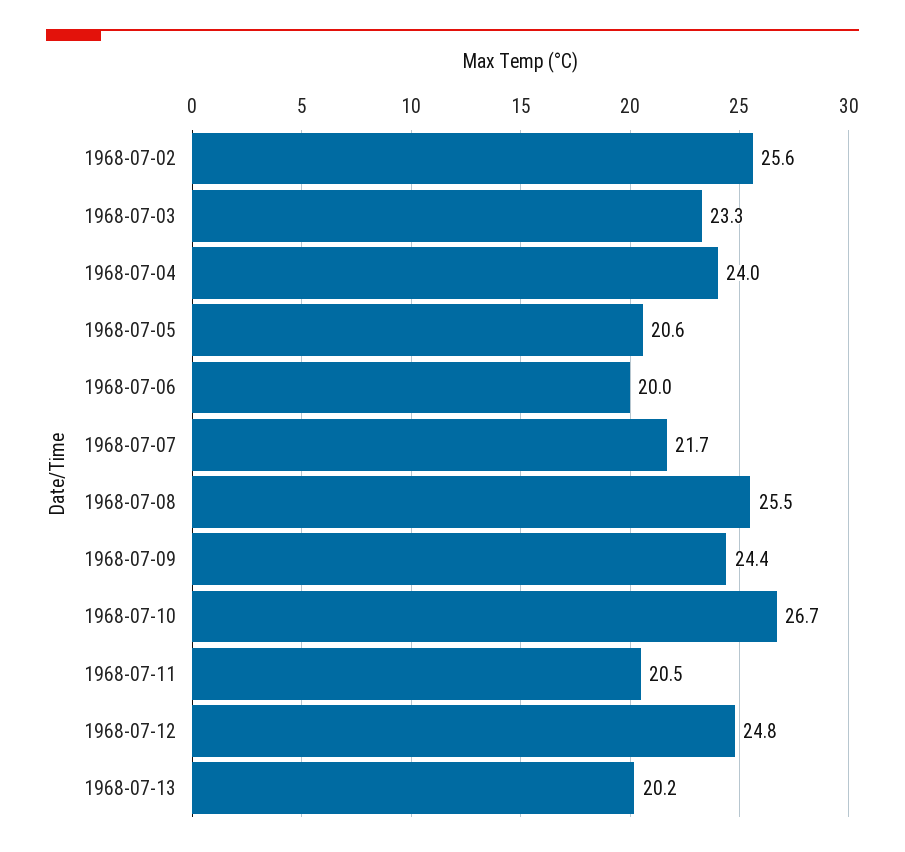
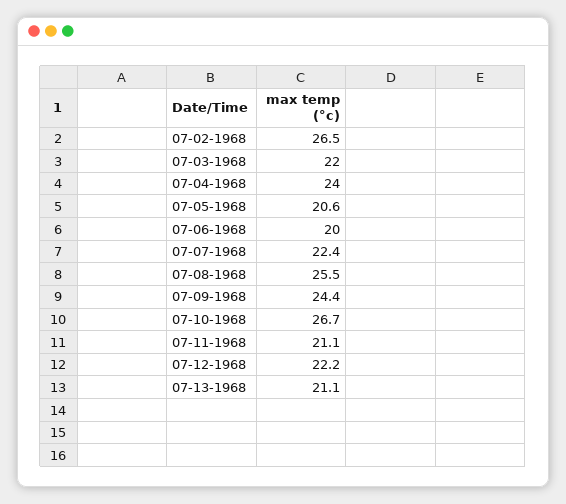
1968-07-02: 25.6 -> 26.5
1968-07-03: 23.3 -> 22
1968-07-07: 21.7 -> 22.4
1968-07-11: 20.5 -> 21.1
1968-07-12: 24.8 -> 22.2
1968-07-13: 20.2 -> 21.1

